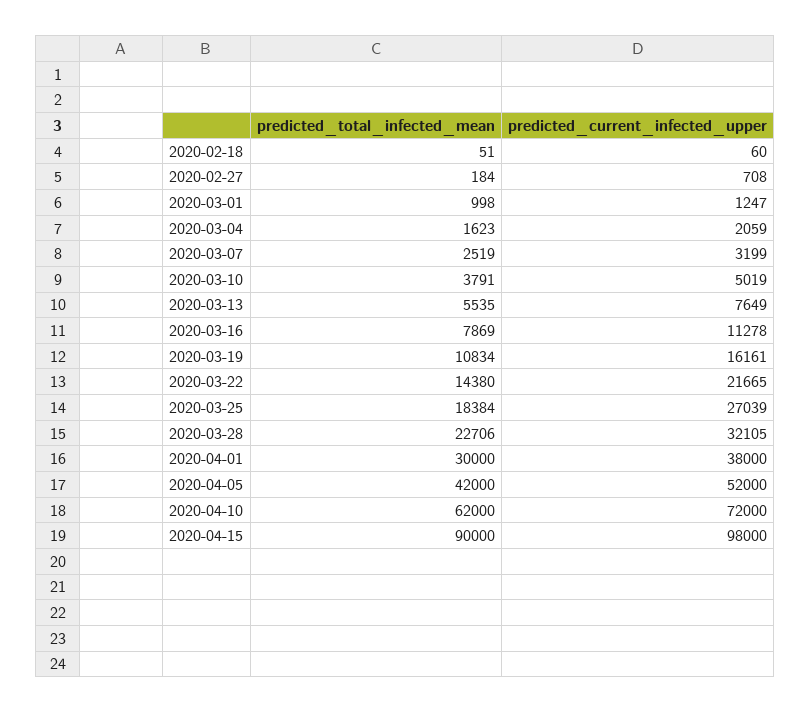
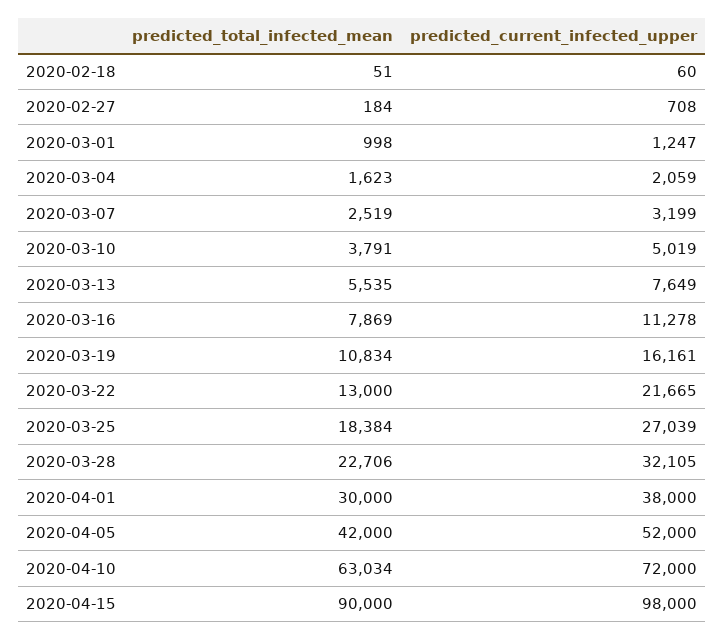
predicted_total_infected_mean, 2020-03-22: 14380 -> 13000
predicted_total_infected_mean, 2020-04-10: 62000 -> 63034

